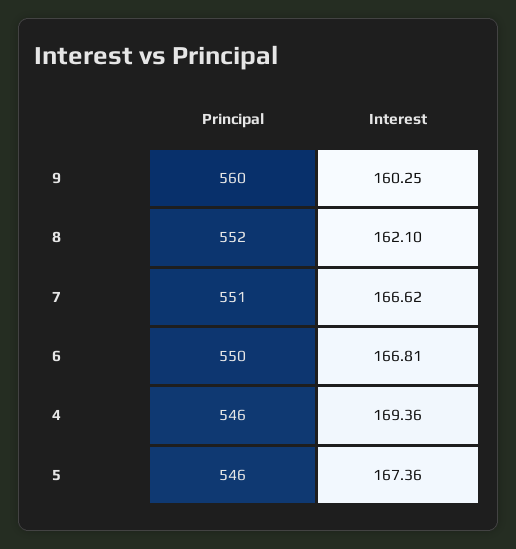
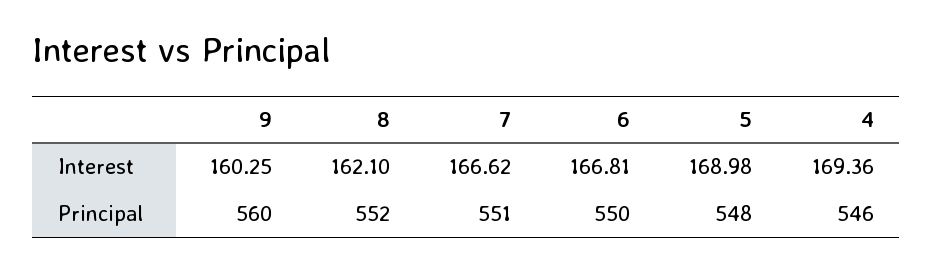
Principal, 5: 546 -> 548
Interest, 5: 167.36 -> 168.98

